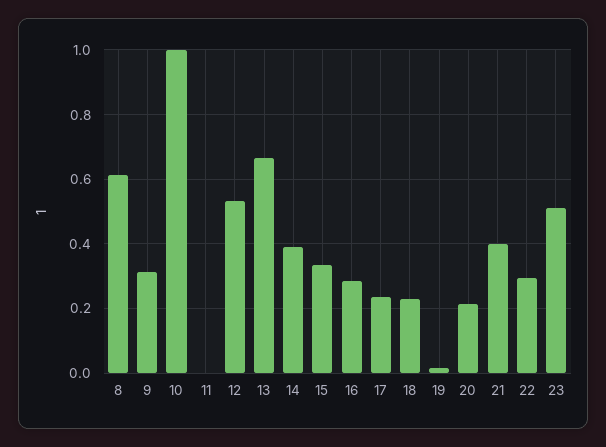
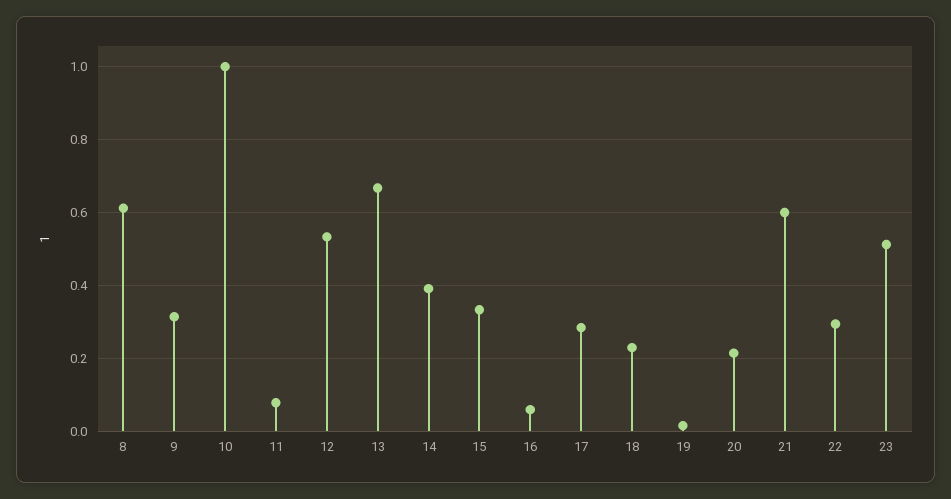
11: 0 -> 0.08
16: 0.28 -> 0.06
17: 0.24 -> 0.28
21: 0.4 -> 0.6

